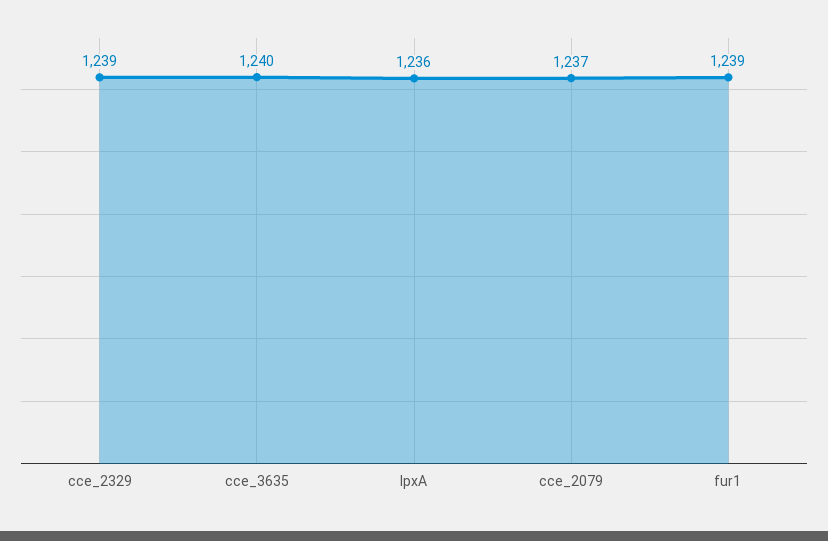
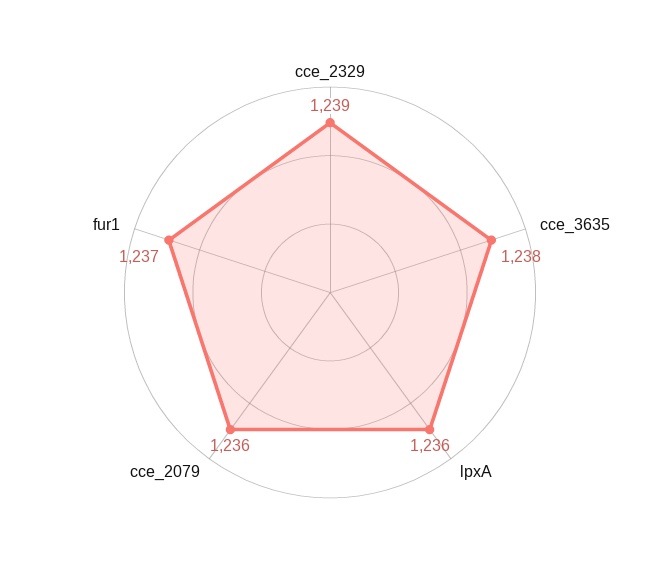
cce_3635: 1240 -> 1238
cce_2079: 1237 -> 1236
fur1: 1239 -> 1237

